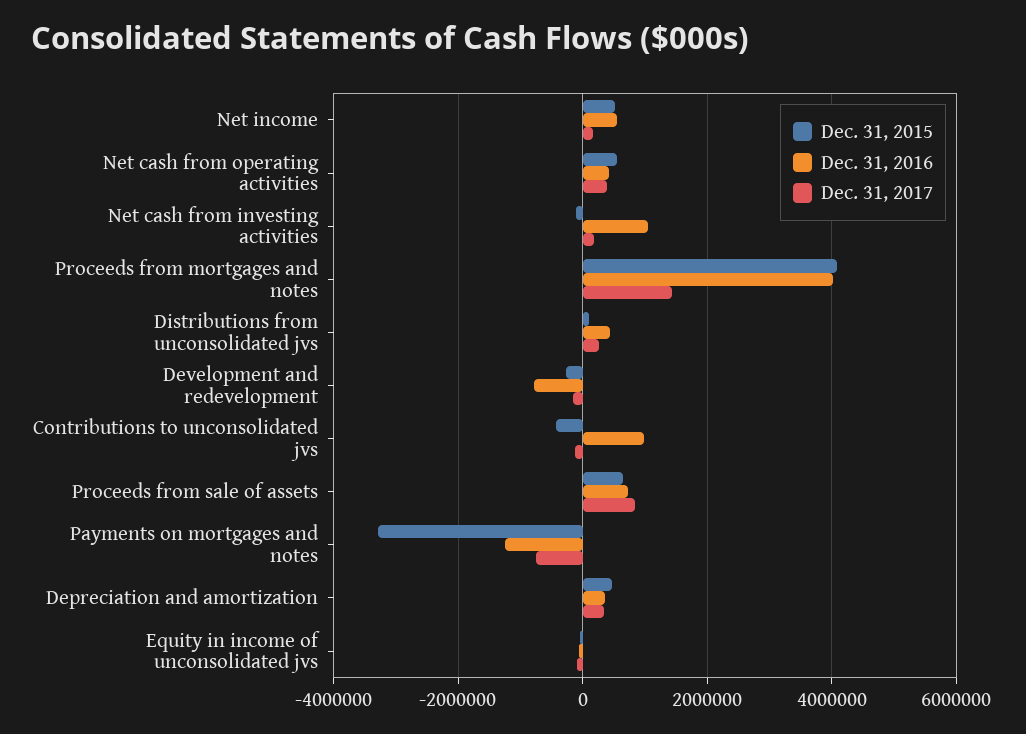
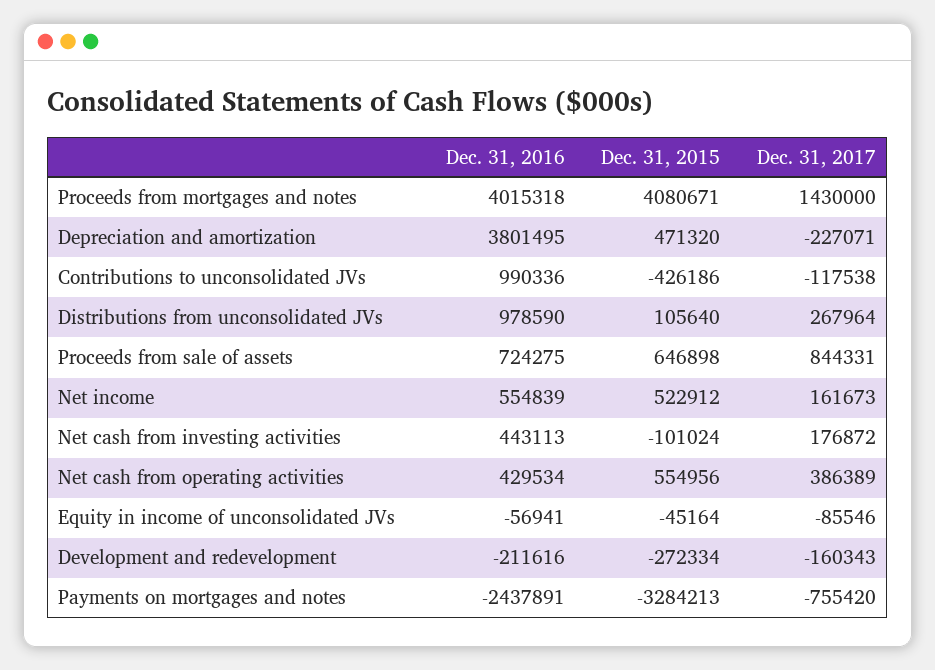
Dec. 31, 2016, Net cash from investing activities: 1000000 -> 443113
Dec. 31, 2016, Distributions from unconsolidated jvs: 400000 -> 978590
Dec. 31, 2016, Development and redevelopment: -800000 -> -211616
Dec. 31, 2016, Payments on mortgages and notes: -1200000 -> -2437891
Dec. 31, 2016, Depreciation and amortization: 400000 -> 3801495
Dec. 31, 2017, Depreciation and amortization: 400000 -> -227071

